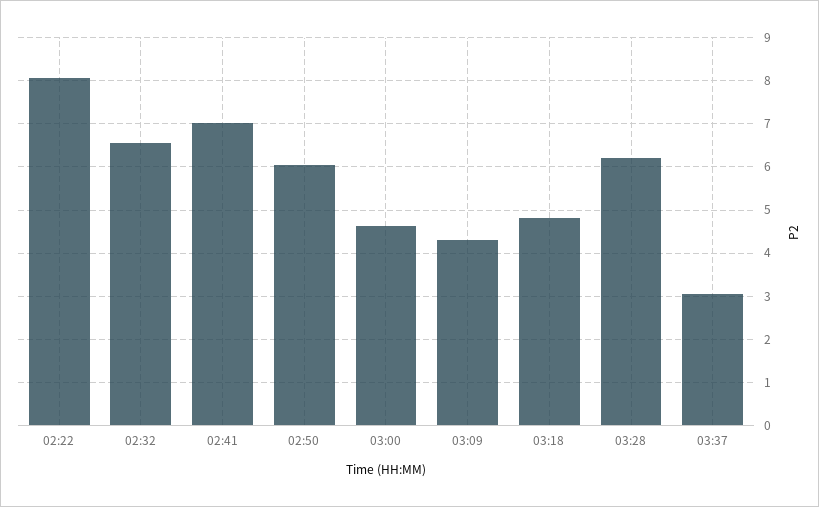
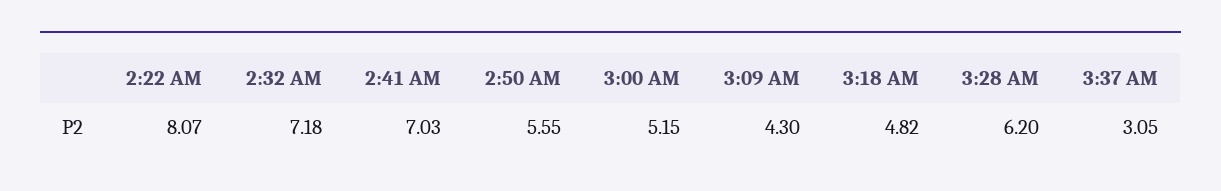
02:32: 6.6 -> 7.18
02:50: 6 -> 5.55
03:00: 4.6 -> 5.15

